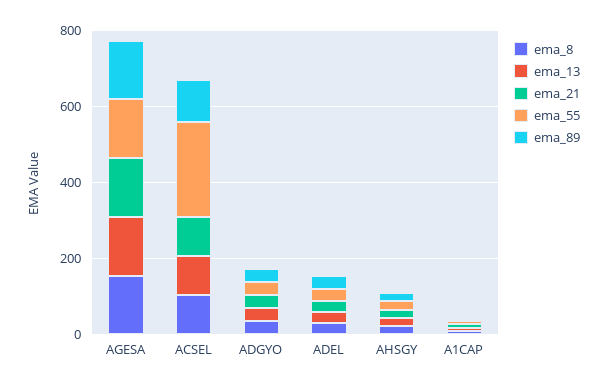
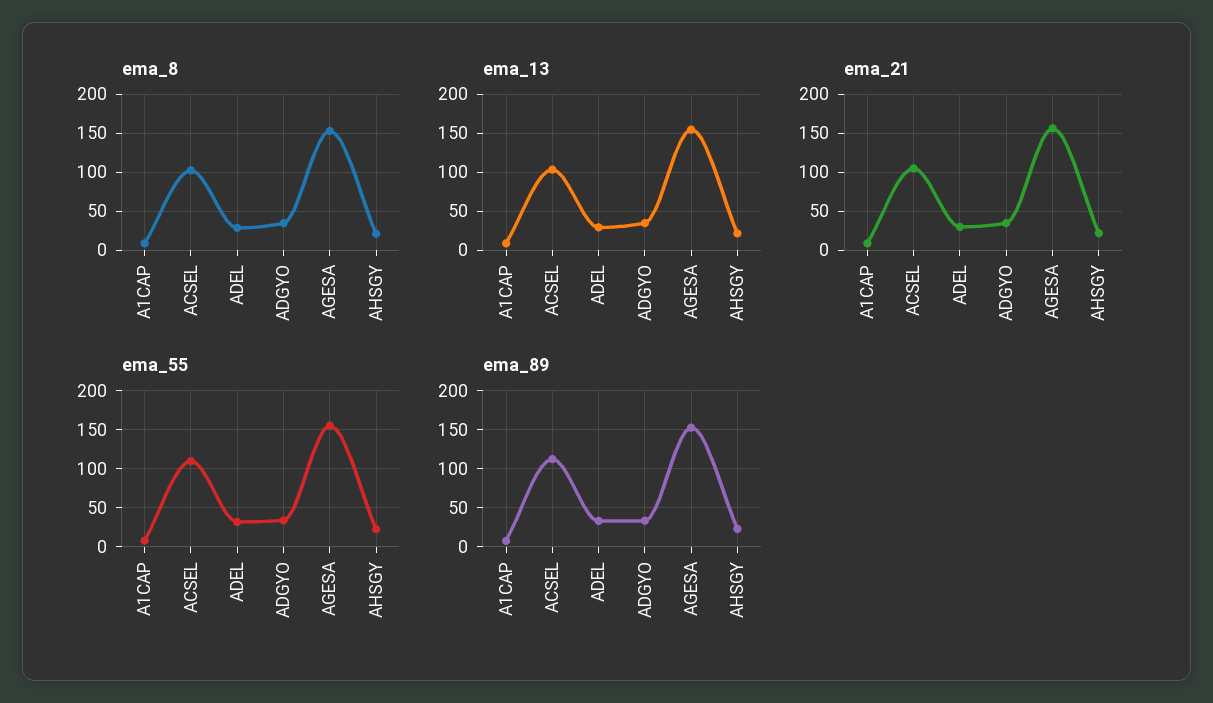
ema_55, ACSEL: 250 -> 110

